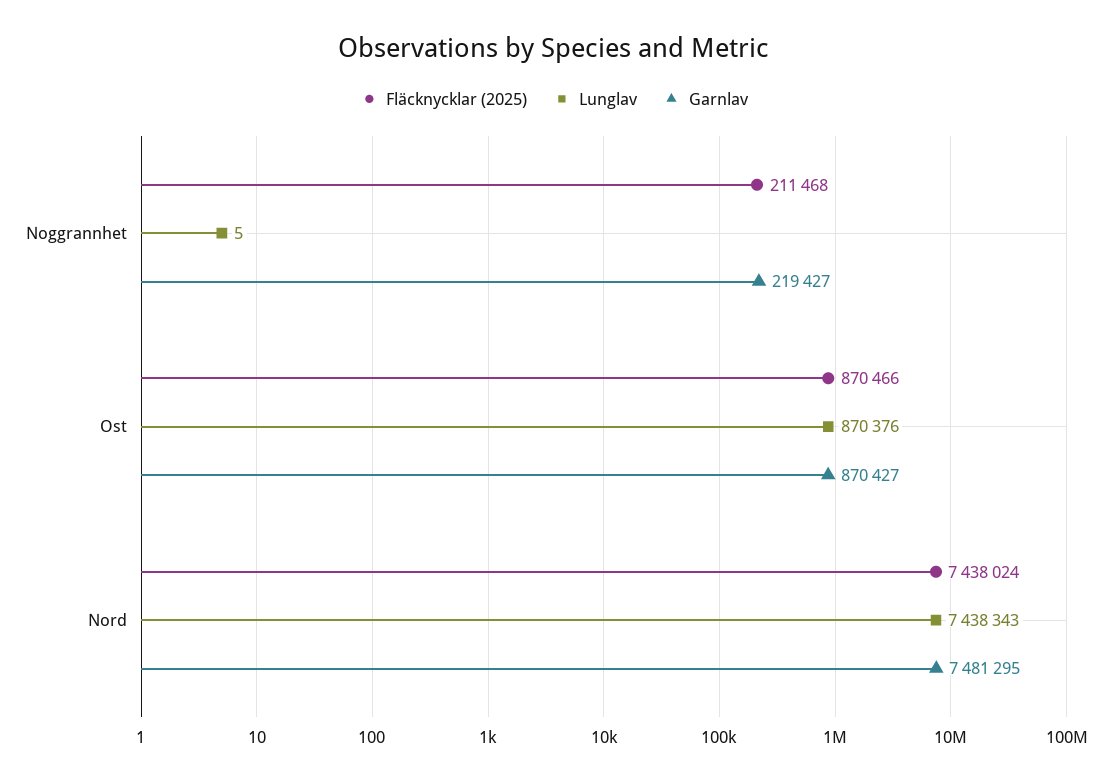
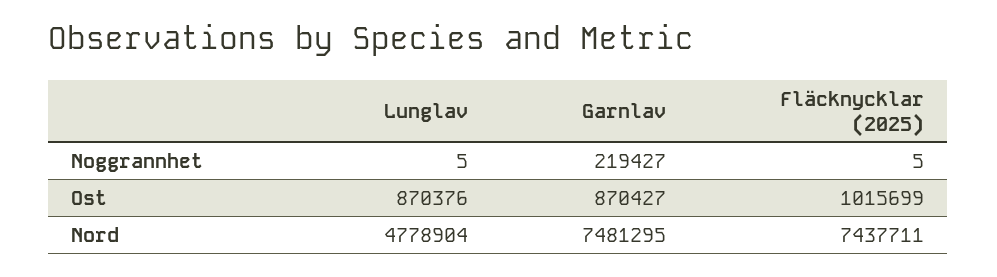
Fläcknycklar (2025), Noggrannhet: 211468 -> 5
Fläcknycklar (2025), Ost: 870466 -> 1015699
Fläcknycklar (2025), Nord: 7438024 -> 7437711
Lunglav, Nord: 7438343 -> 4778904

